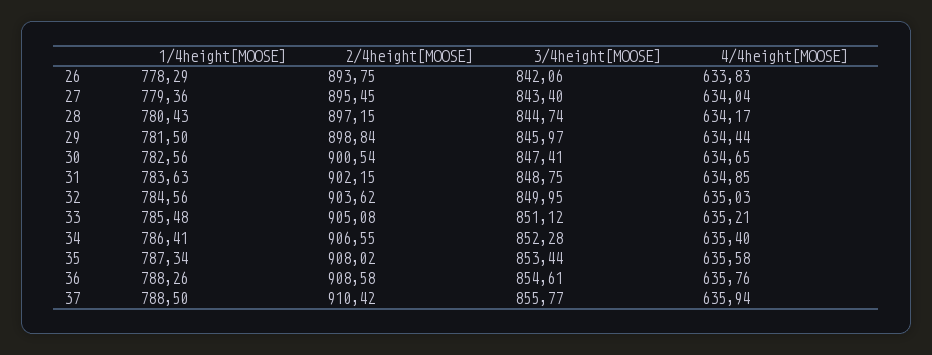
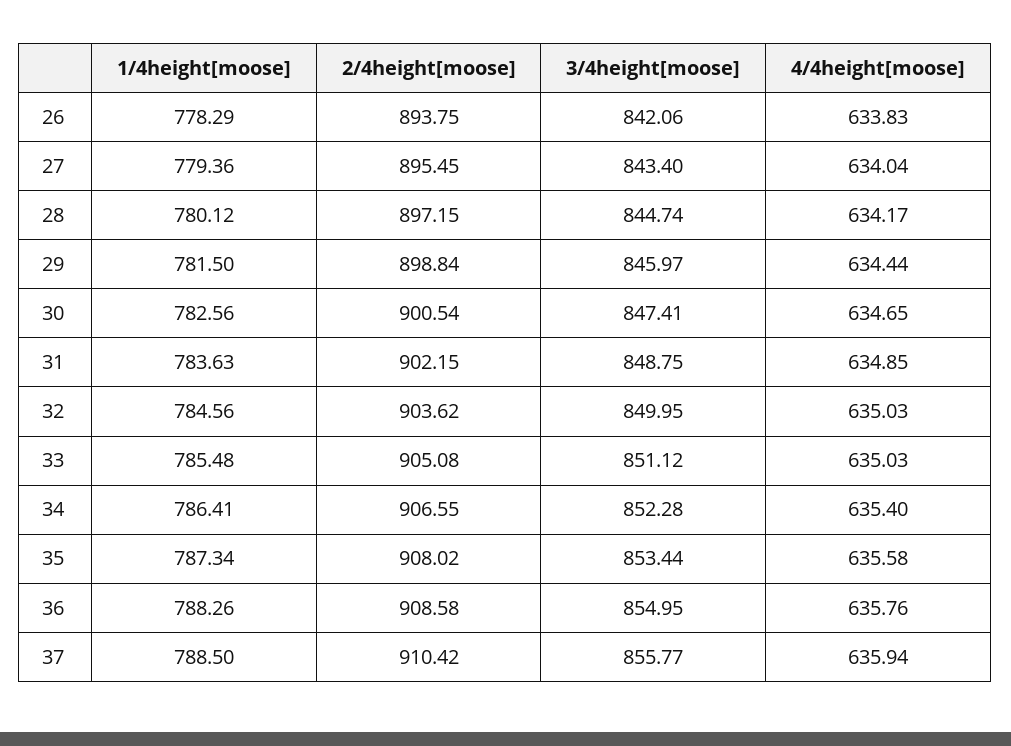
1/4height[MOOSE], 28: 780.43 -> 780.12
4/4height[MOOSE], 33: 635.21 -> 635.03
3/4height[MOOSE], 36: 854.61 -> 854.95

